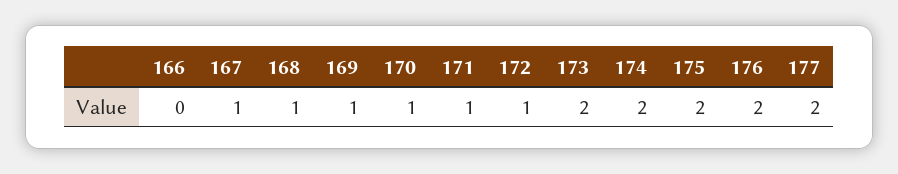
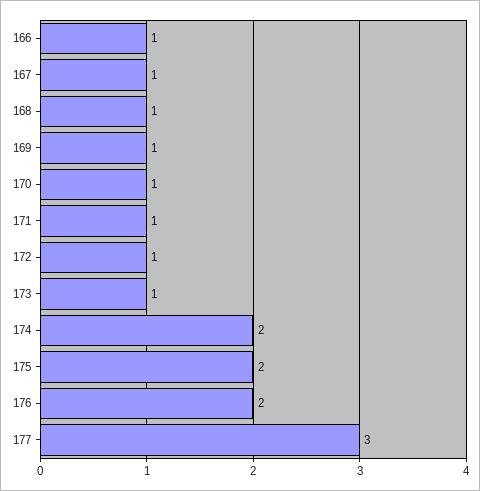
166: 0 -> 1
173: 2 -> 1
177: 2 -> 3

